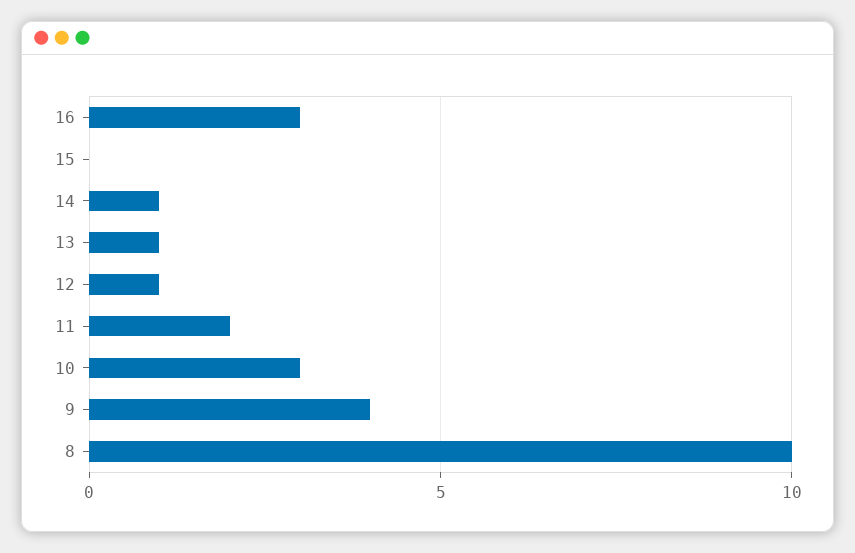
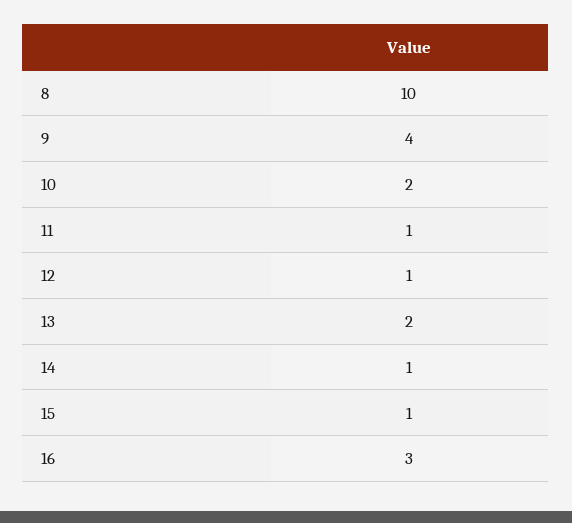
15: 0 -> 1
13: 1 -> 2
11: 2 -> 1
10: 3 -> 2

